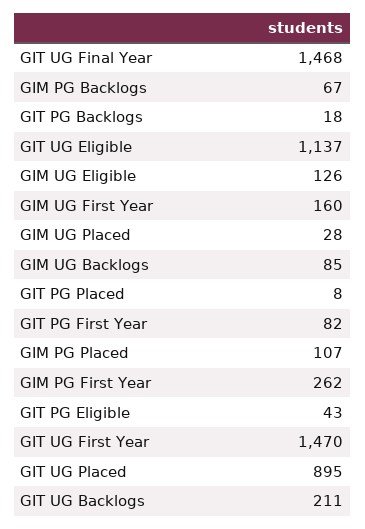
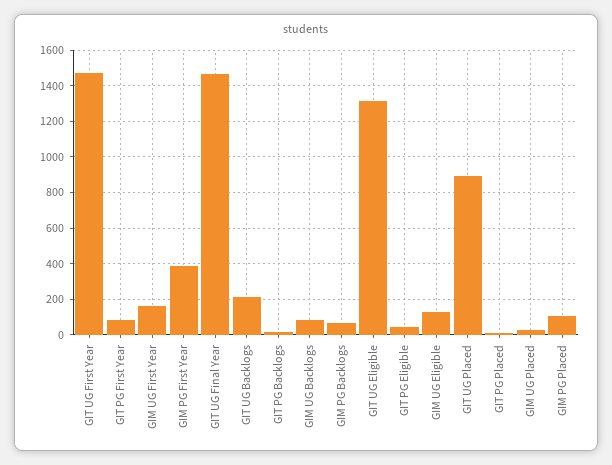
GIT UG Eligible: 1137 -> 1300
GIM PG First Year: 262 -> 400

